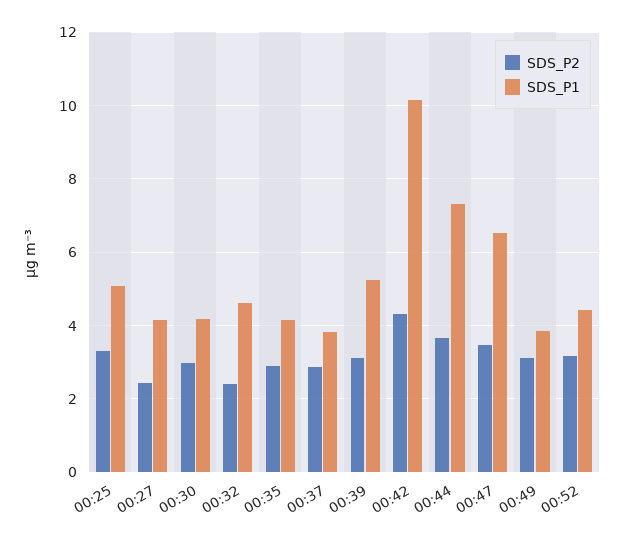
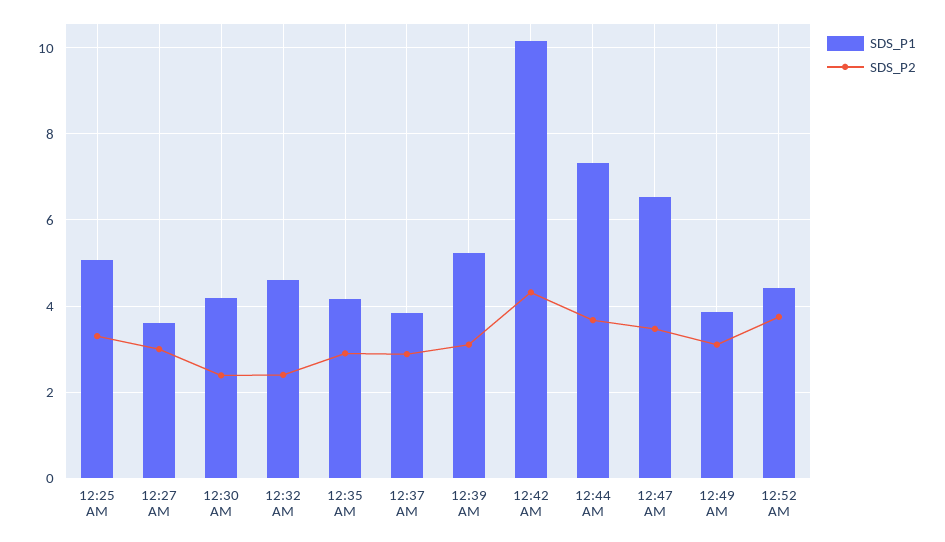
SDS_P2, 00:27: 2.4 -> 3
SDS_P1, 00:27: 4.2 -> 3.6
SDS_P2, 00:30: 3 -> 2.4
SDS_P2, 00:52: 3.2 -> 3.8

